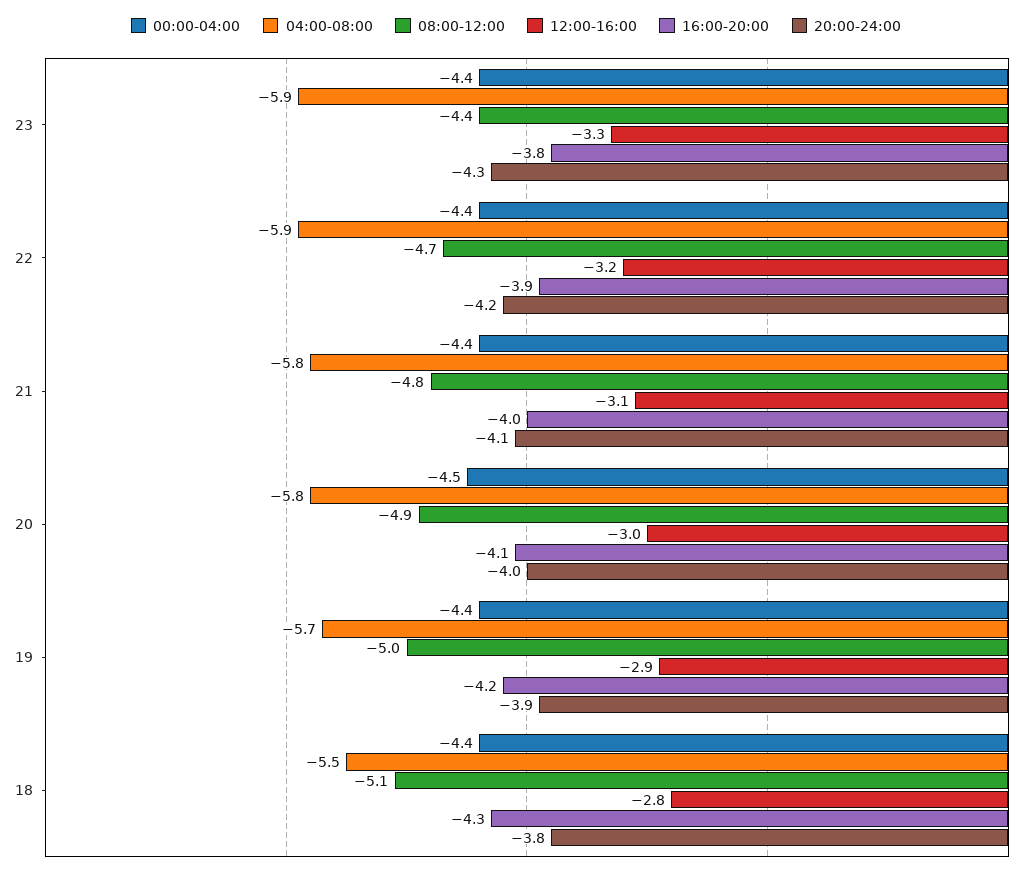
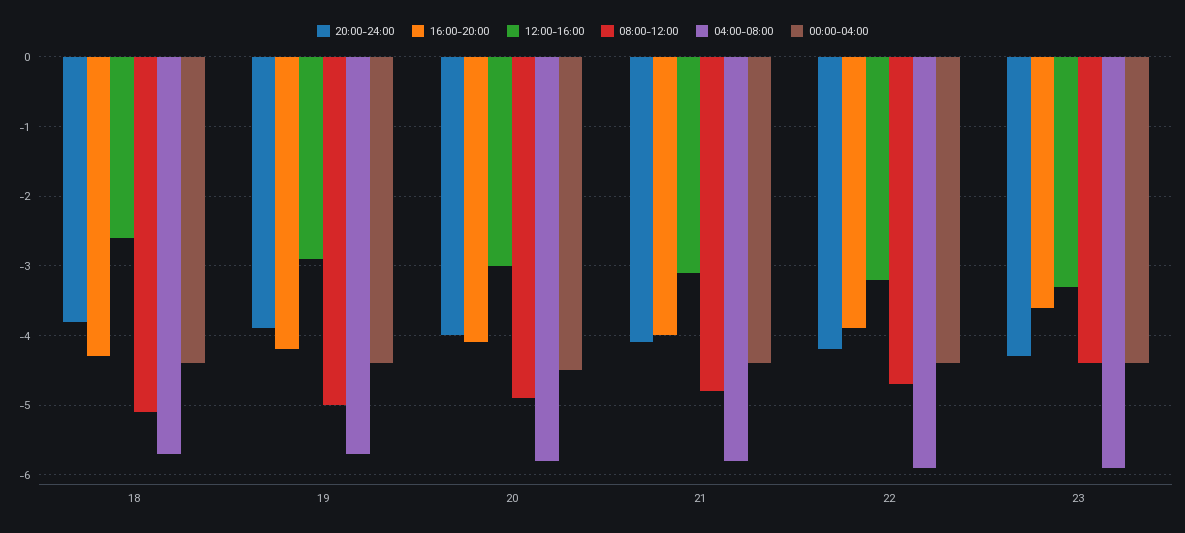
16:00-20:00, 23: -3.8 -> -3.6
04:00-08:00, 18: -5.5 -> -5.7
12:00-16:00, 18: -2.8 -> -2.6

